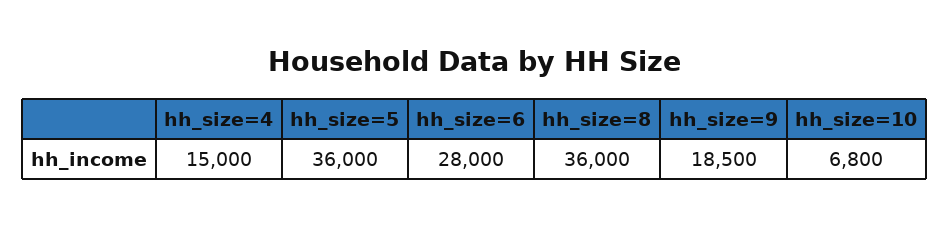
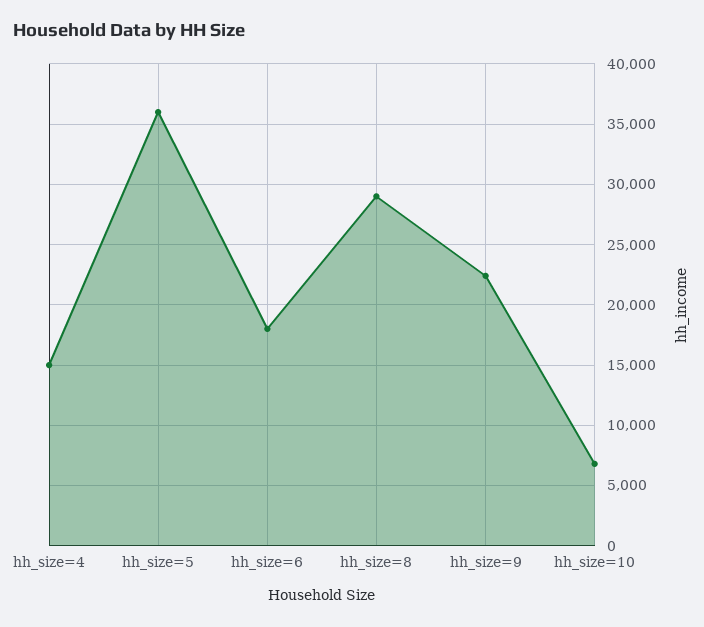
hh_size=6: 28000 -> 18000
hh_size=8: 36000 -> 29000
hh_size=9: 18500 -> 22500

